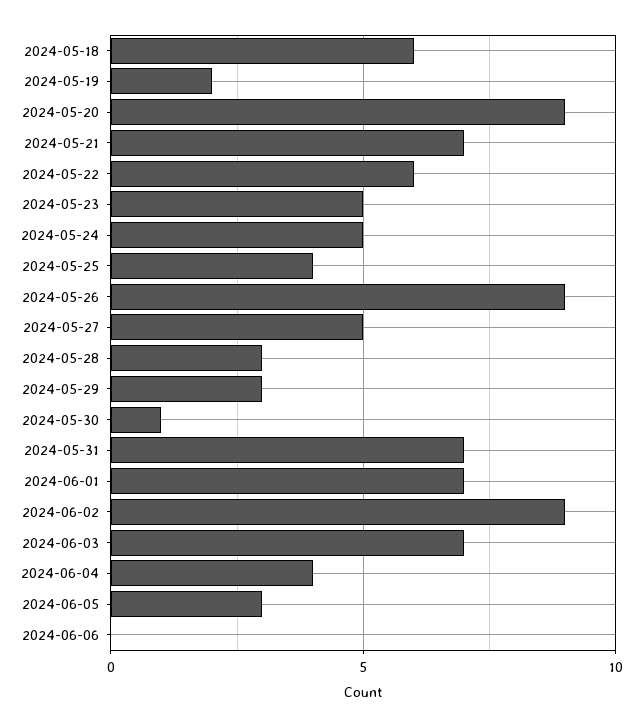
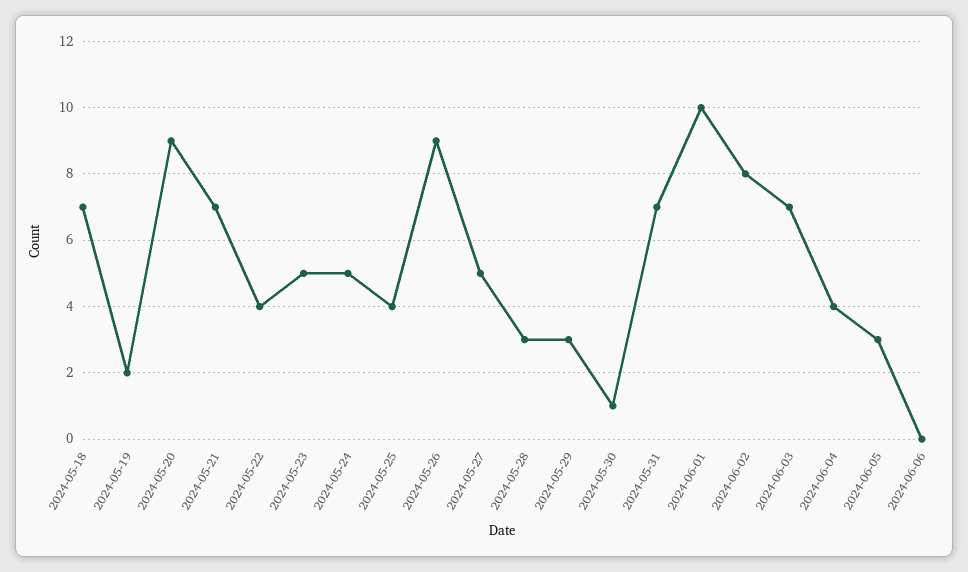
2024-05-18: 6 -> 7
2024-05-22: 6 -> 4
2024-06-01: 7 -> 10
2024-06-02: 9 -> 8

